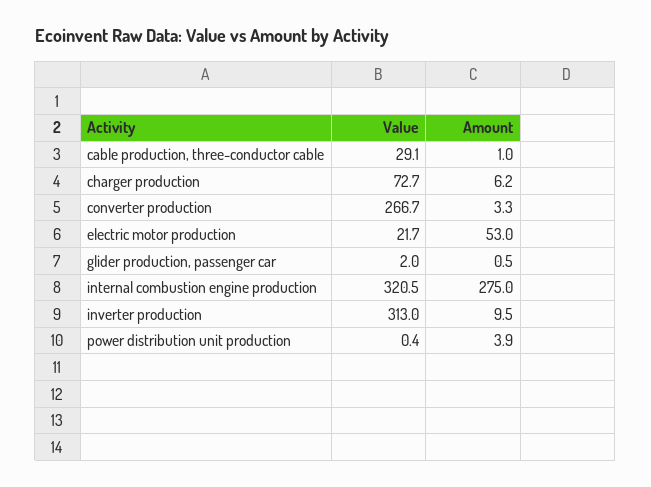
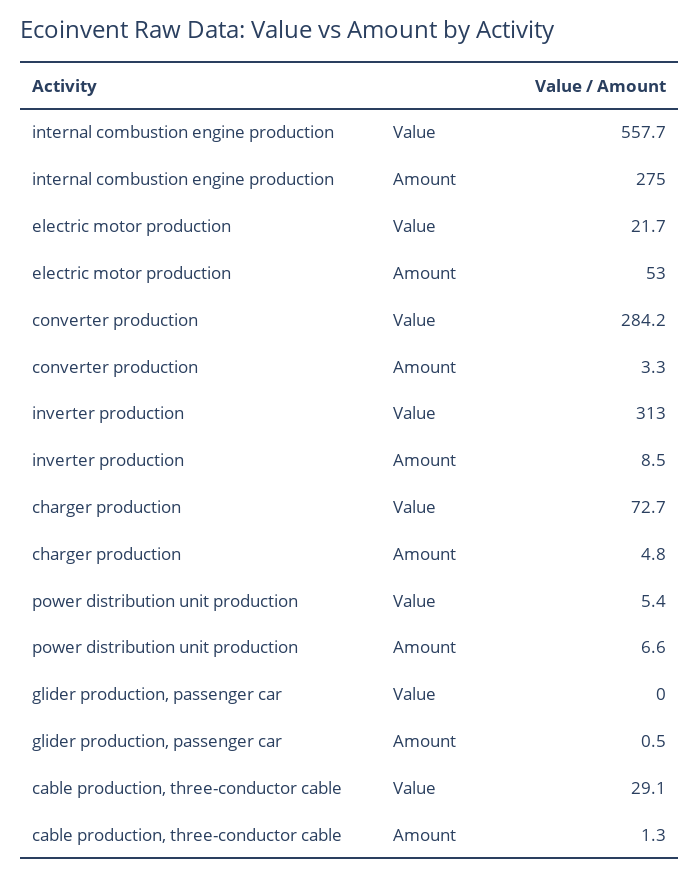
Amount, cable production, three-conductor cable: 1 -> 1.3
Amount, charger production: 6.2 -> 4.8
Value, converter production: 266.7 -> 284.2
Value, glider production, passenger car: 2 -> 0
Value, internal combustion engine production: 320.5 -> 557.7
Amount, inverter production: 9.5 -> 8.5
Value, power distribution unit production: 0.4 -> 5.4
Amount, power distribution unit production: 3.9 -> 6.6

